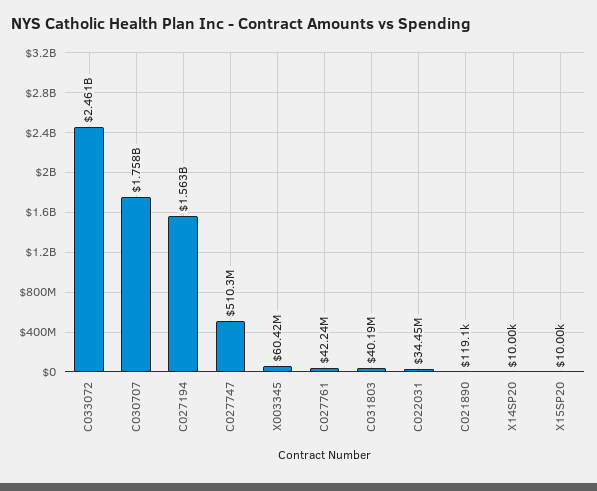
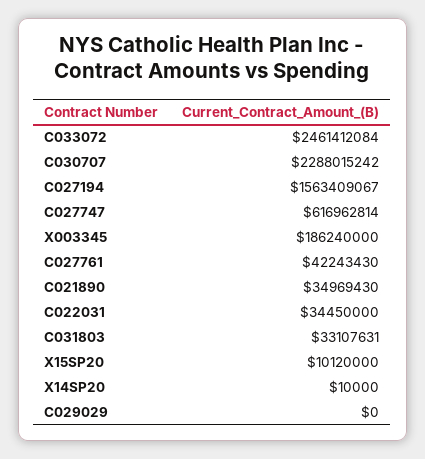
C030707: 1758000000 -> 2288015242
C027747: 510300000 -> 616962814
X003345: 60420000 -> 186240000
C031803: 40190000 -> 33107631
C021890: 119100 -> 34969430
X15SP20: 10000 -> 10120000
C029029: none -> 0

